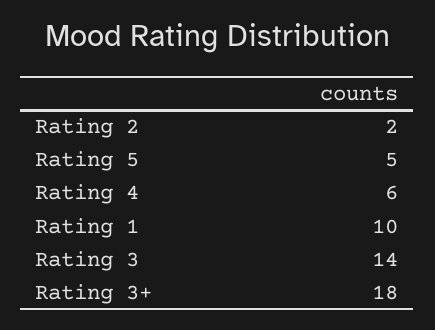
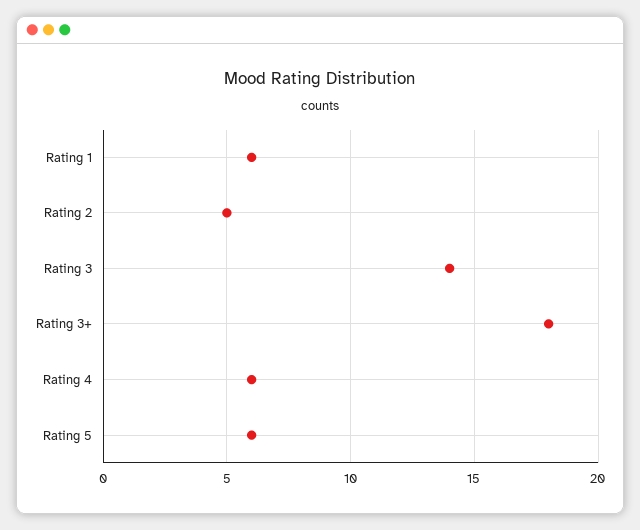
Rating 2: 2 -> 5
Rating 5: 5 -> 6
Rating 1: 10 -> 6

